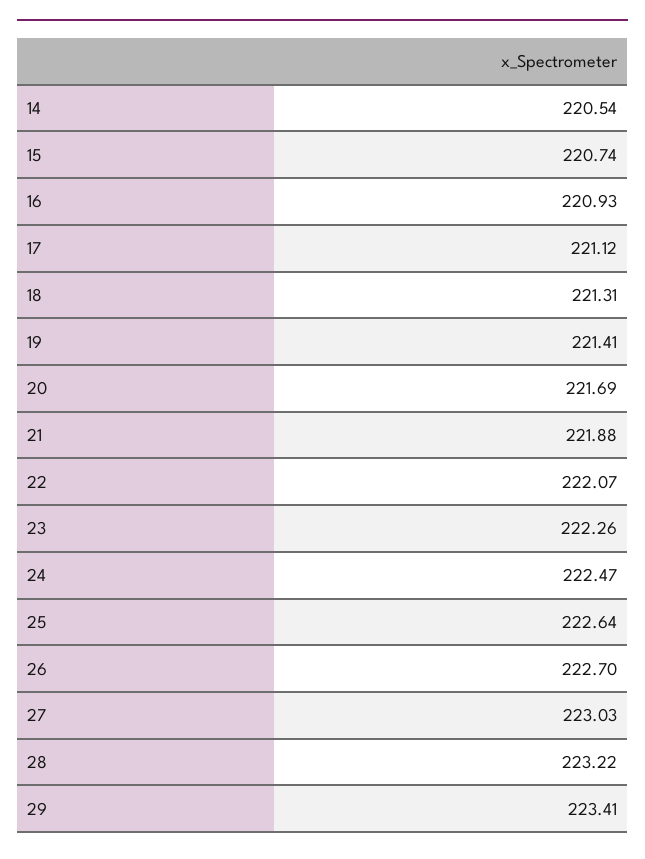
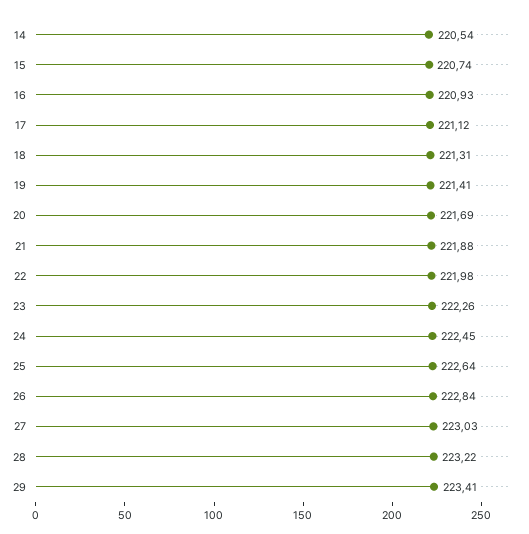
22: 222.07 -> 221.98
24: 222.47 -> 222.45
26: 222.7 -> 222.84

